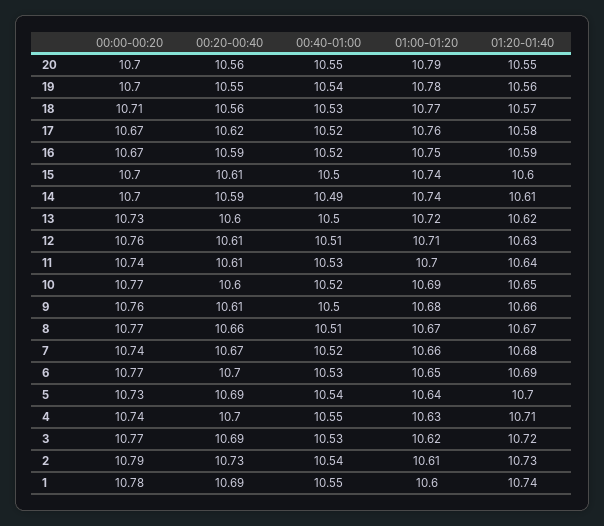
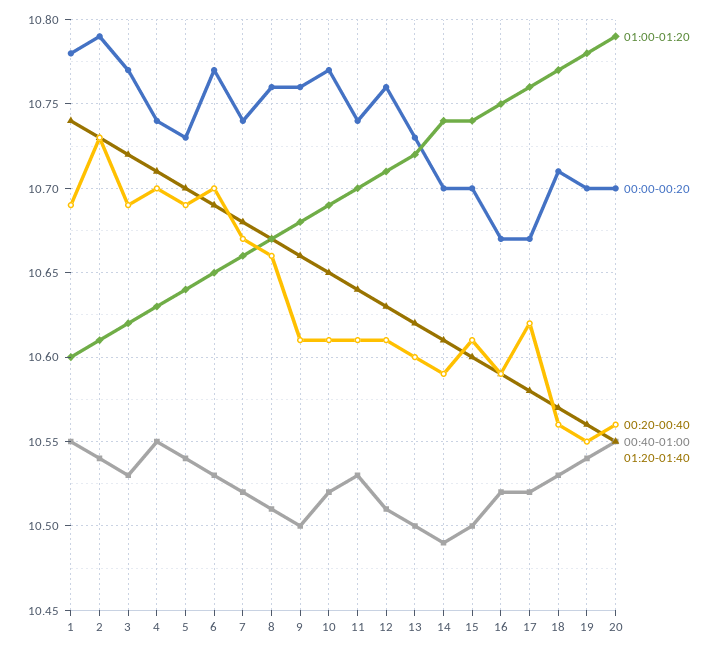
00:20-00:40, 10: 10.6 -> 10.61
00:00-00:20, 8: 10.77 -> 10.76

